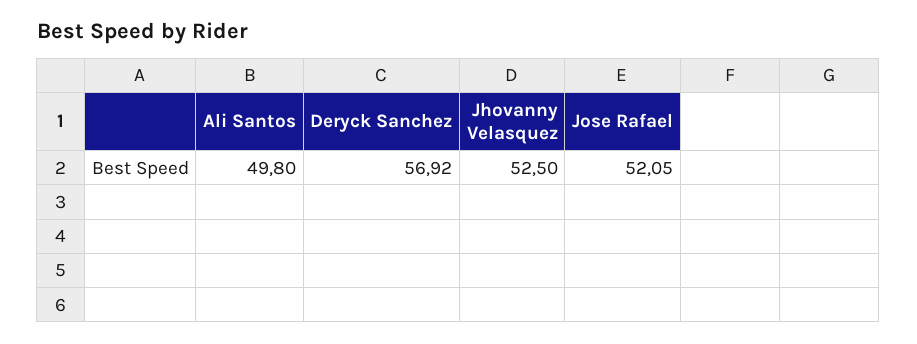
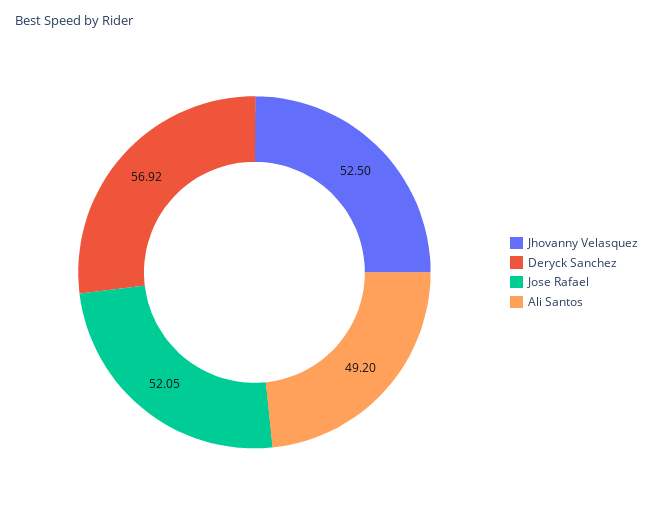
Ali Santos: 49.8 -> 49.2

